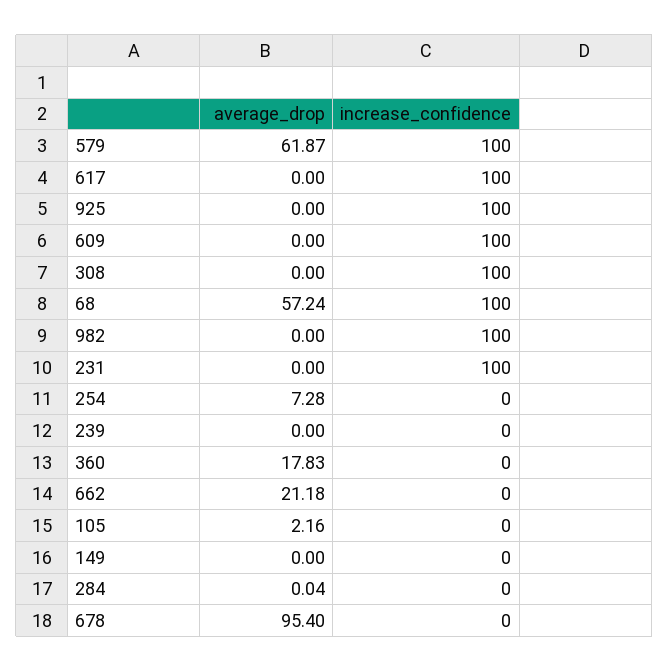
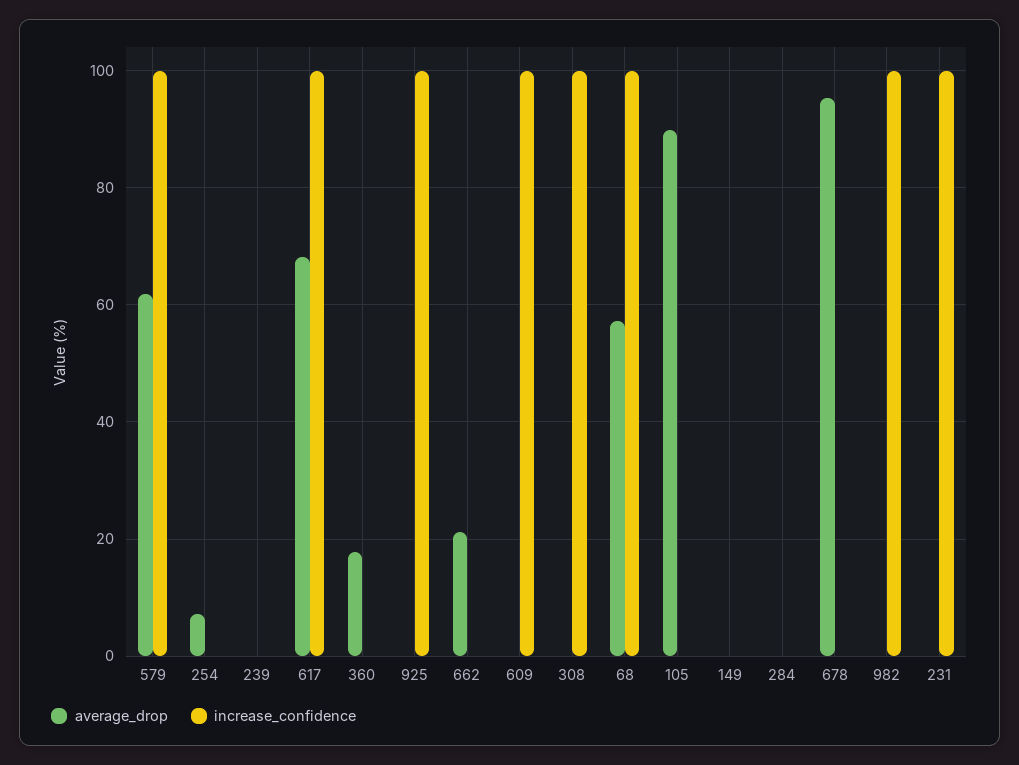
average_drop, 617: 0 -> 68
average_drop, 105: 2.16 -> 90

